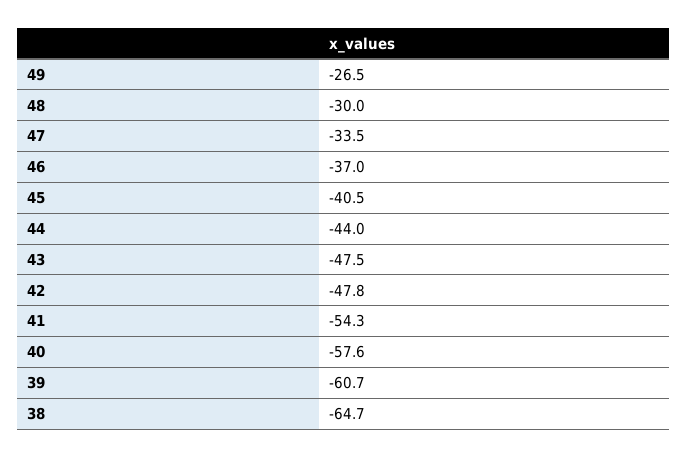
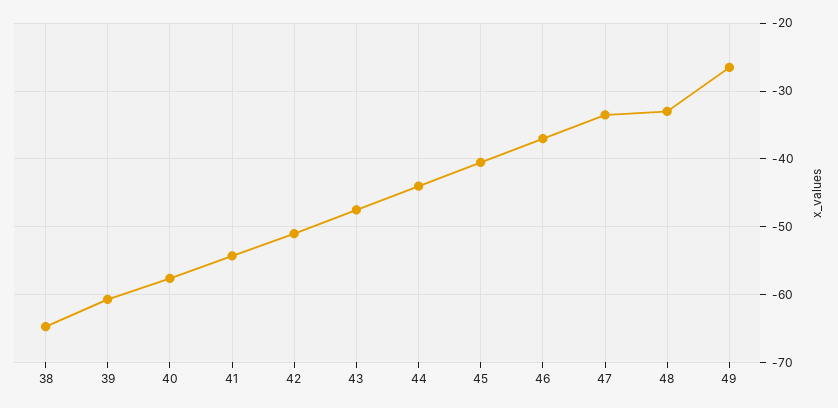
48: -30 -> -33
42: -47.8 -> -51

